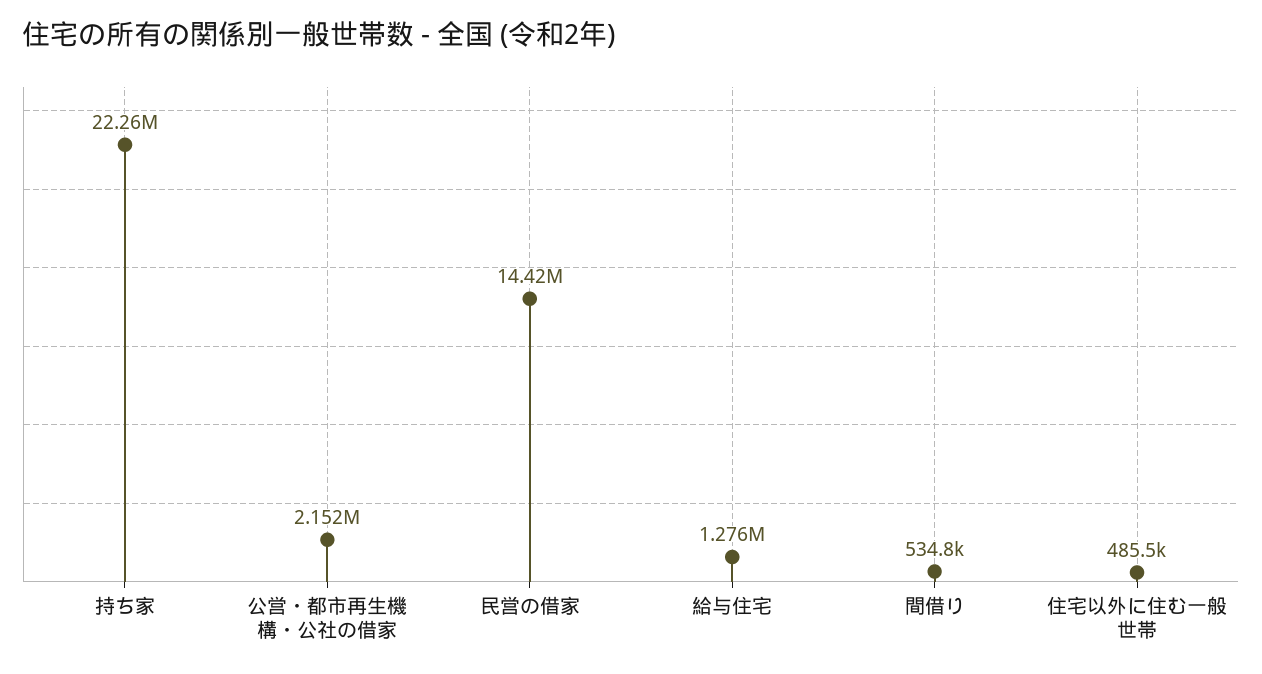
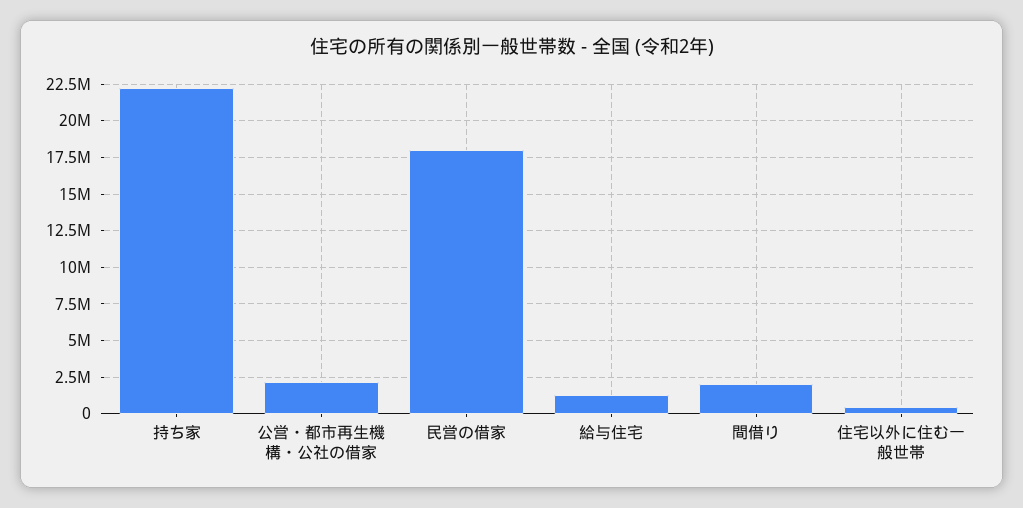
民営の借家: 14420000 -> 18000000
間借り: 534800 -> 2000000

